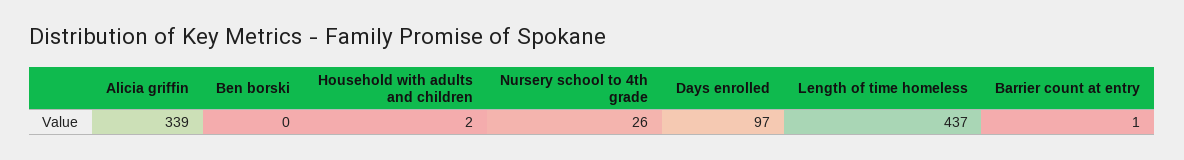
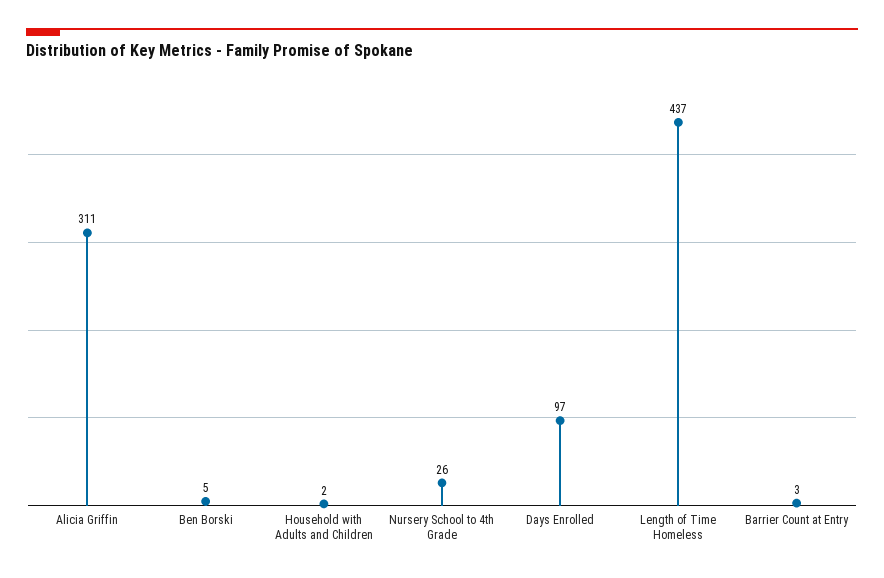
Alicia griffin: 339 -> 311
Ben borski: 0 -> 5
Barrier count at entry: 1 -> 3

